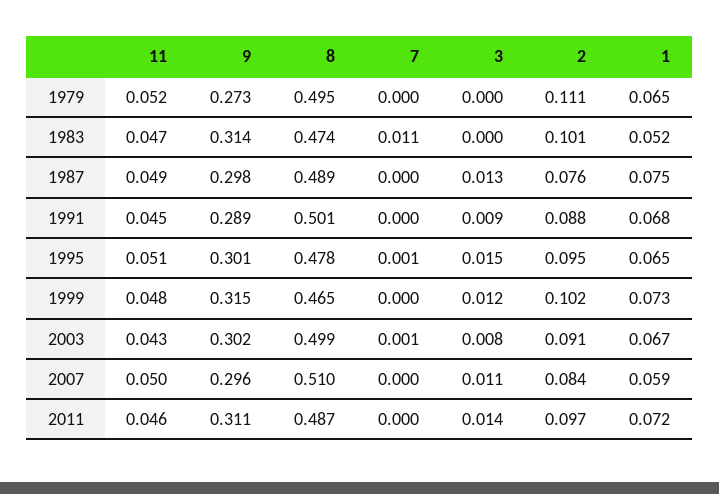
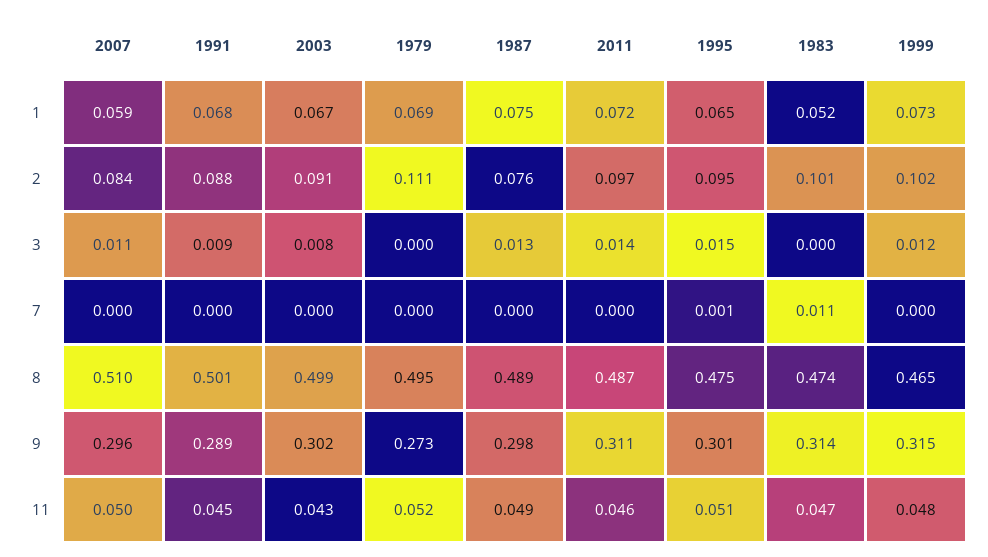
1, 1979: 0.065 -> 0.069
8, 1995: 0.478 -> 0.475
7, 2003: 0.001 -> 0

